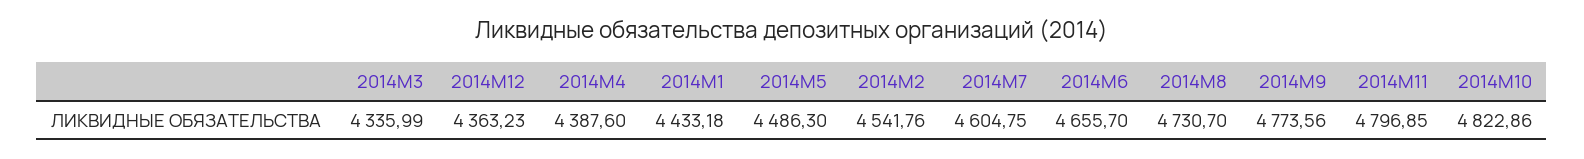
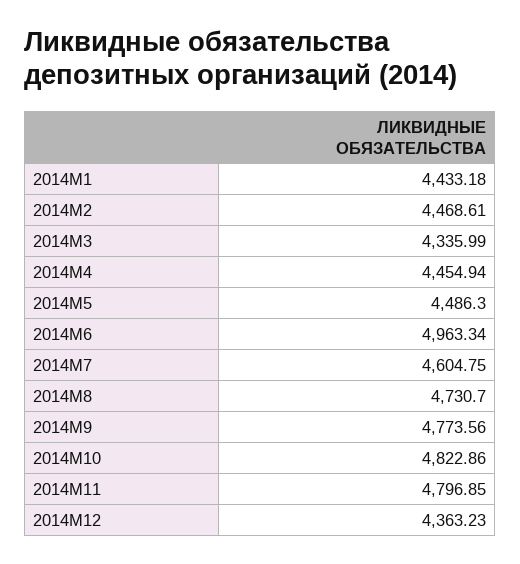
2014M4: 4387.6 -> 4454.94
2014M2: 4541.76 -> 4468.61
2014M6: 4655.7 -> 4963.34

